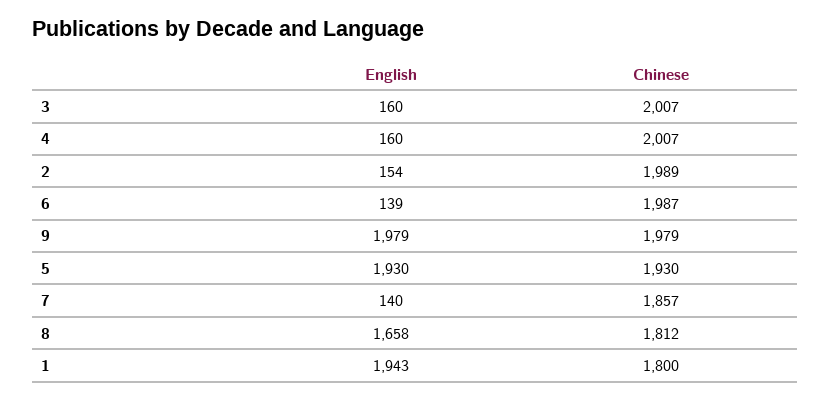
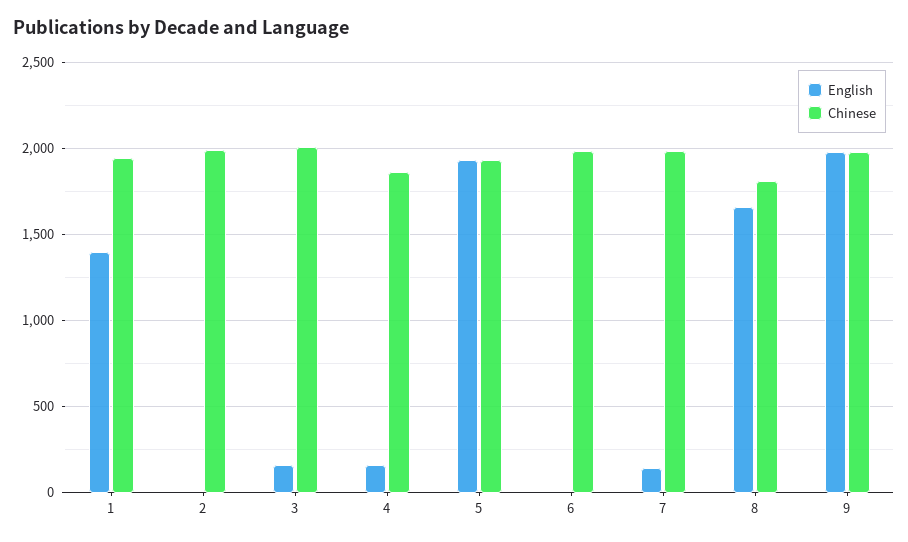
Chinese, 4: 2007 -> 1850
English, 2: 154 -> 0
English, 6: 139 -> 0
Chinese, 7: 1857 -> 2000
English, 1: 1943 -> 1400
Chinese, 1: 1800 -> 1950

